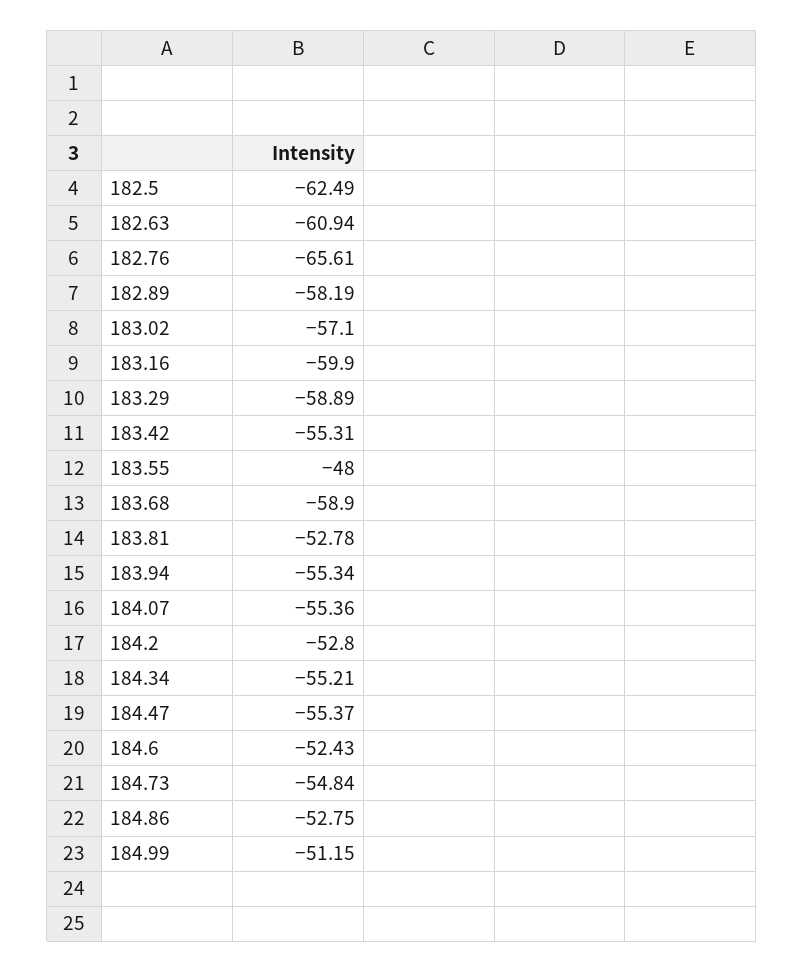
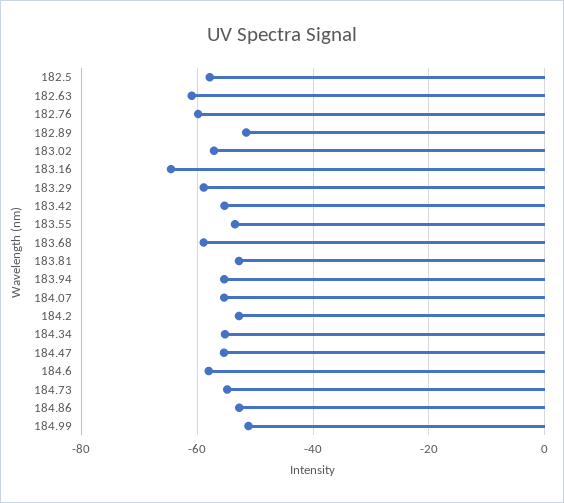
182.5: -62.49 -> -58
182.76: -65.61 -> -60
182.89: -58.19 -> -52
183.16: -59.9 -> -64
183.55: -48 -> -54
184.6: -52.43 -> -58

